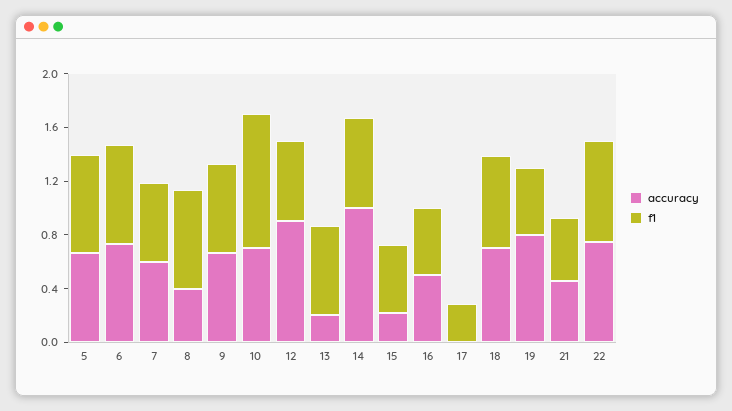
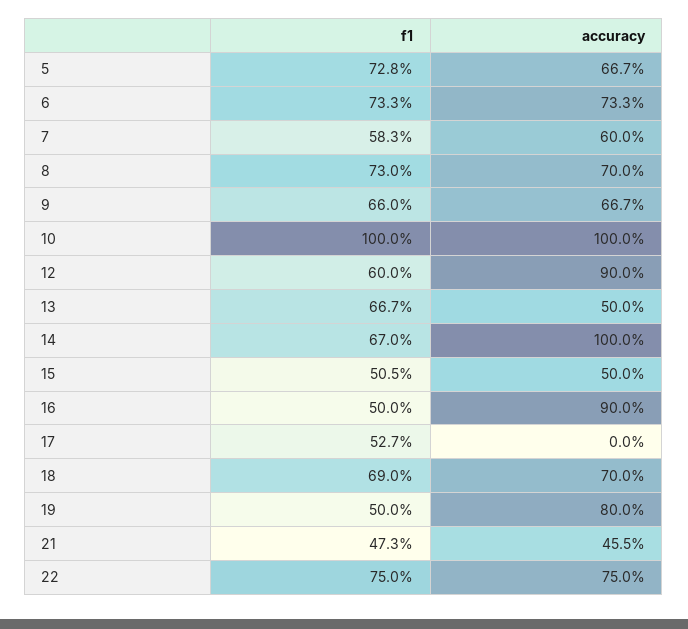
accuracy, 8: 0.4 -> 0.7
accuracy, 10: 0.7 -> 1
accuracy, 13: 0.2 -> 0.5
accuracy, 15: 0.2 -> 0.5
accuracy, 16: 0.5 -> 0.9
f1, 17: 0.3 -> 0.527

